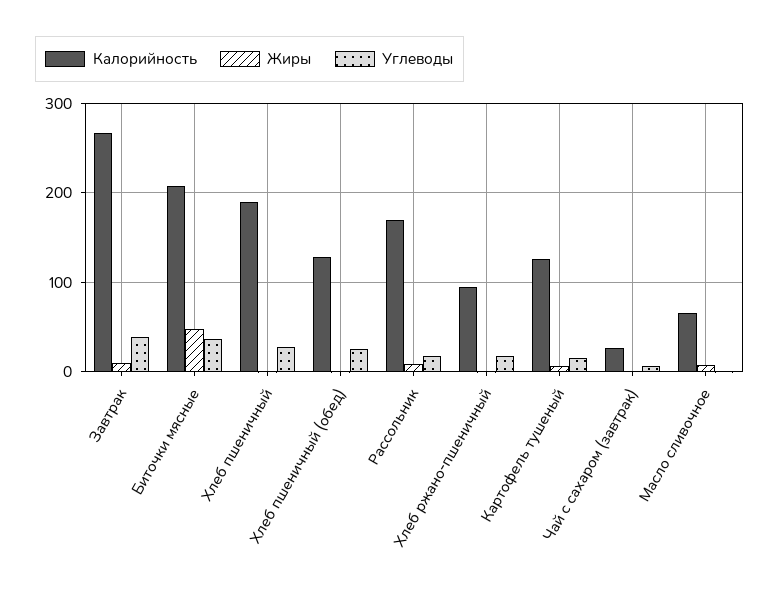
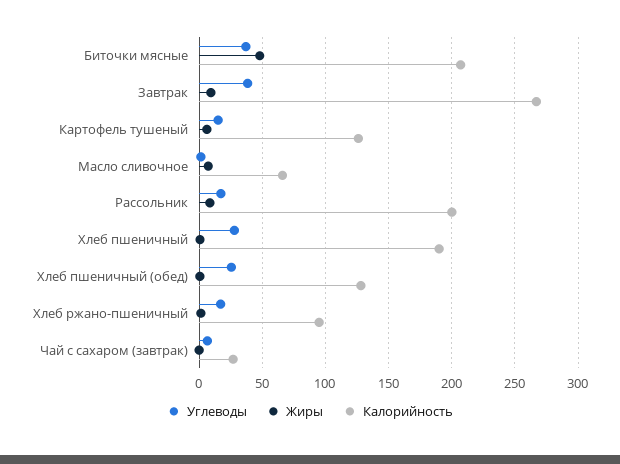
Калорийность, Рассольник: 170 -> 200

